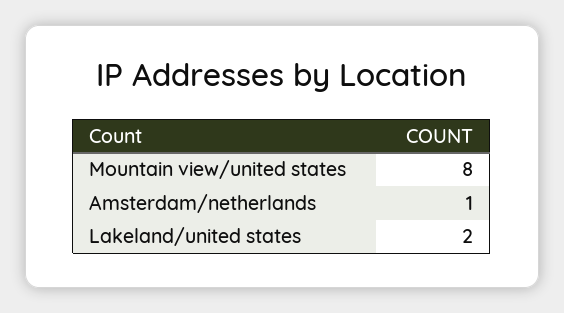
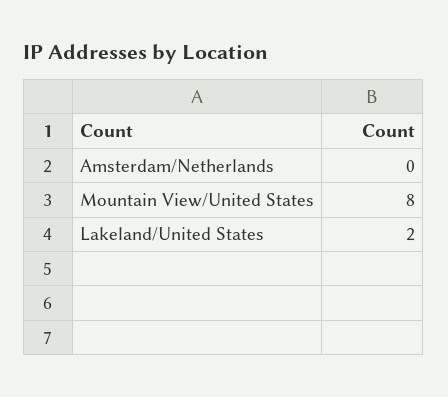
Amsterdam/netherlands: 1 -> 0

